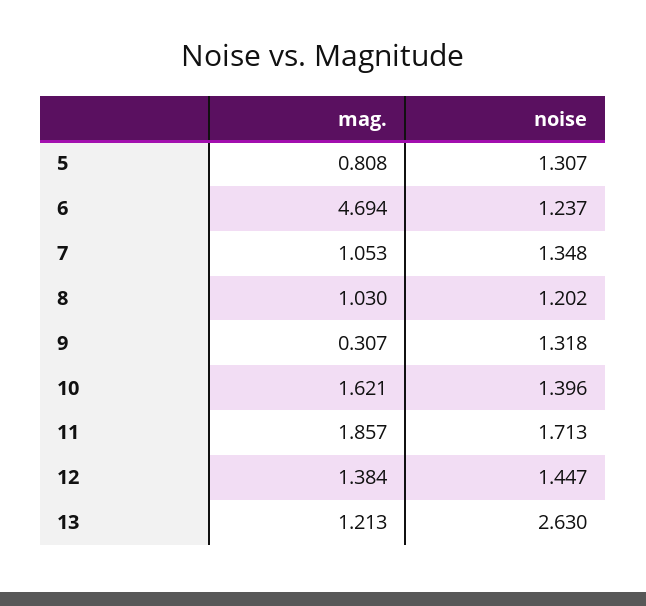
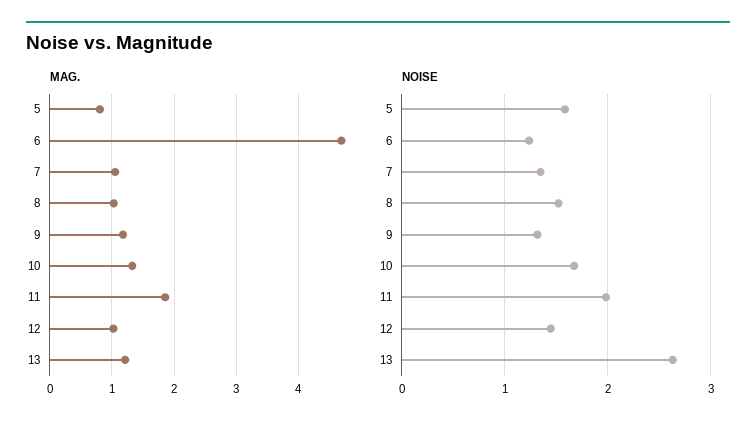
noise, 5: 1.307 -> 1.6
noise, 8: 1.202 -> 1.5
mag., 9: 0.307 -> 1.2
mag., 10: 1.621 -> 1.3
noise, 10: 1.396 -> 1.7
noise, 11: 1.713 -> 2
mag., 12: 1.384 -> 1

